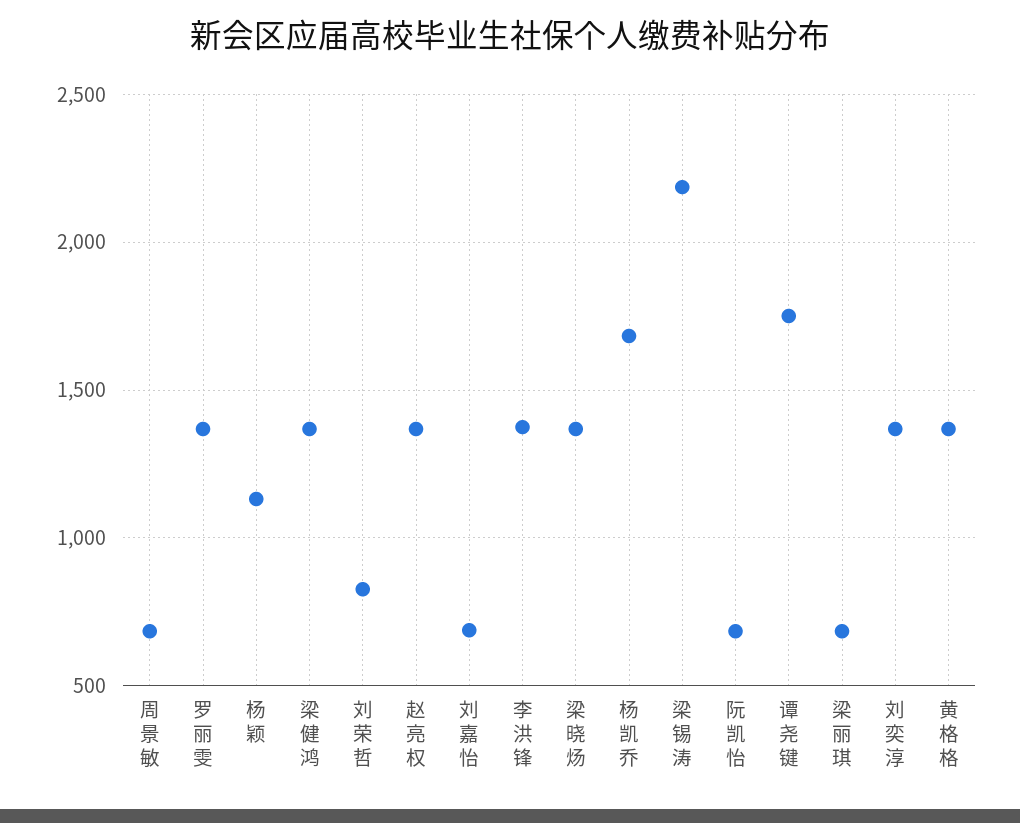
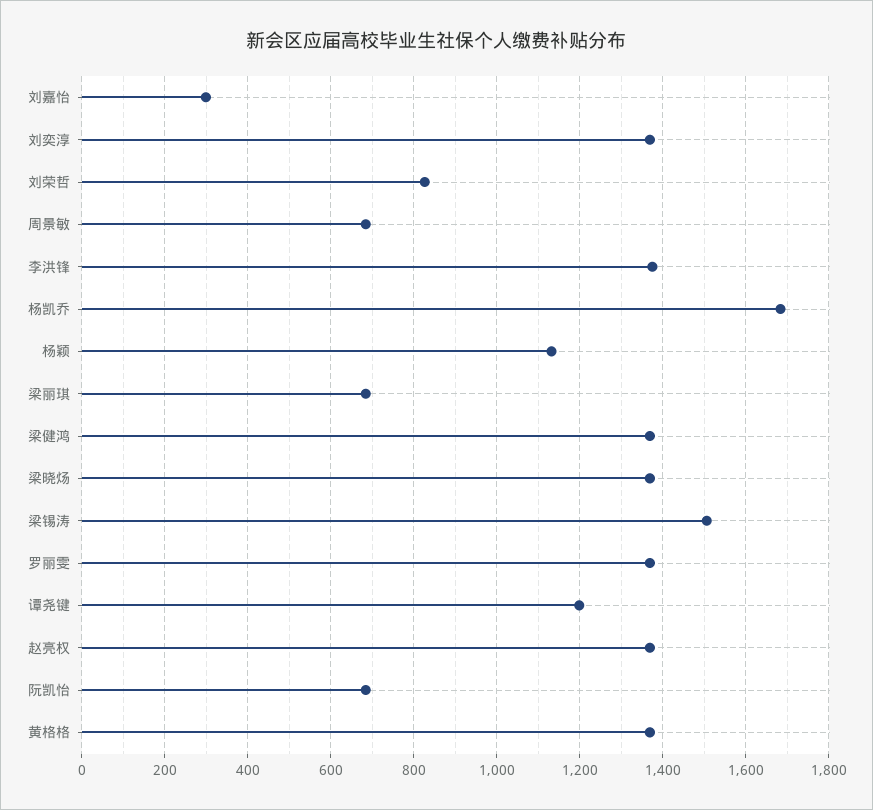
刘嘉怡: 700 -> 300
梁锡涛: 2200 -> 1500
谭尧键: 1750 -> 1200

